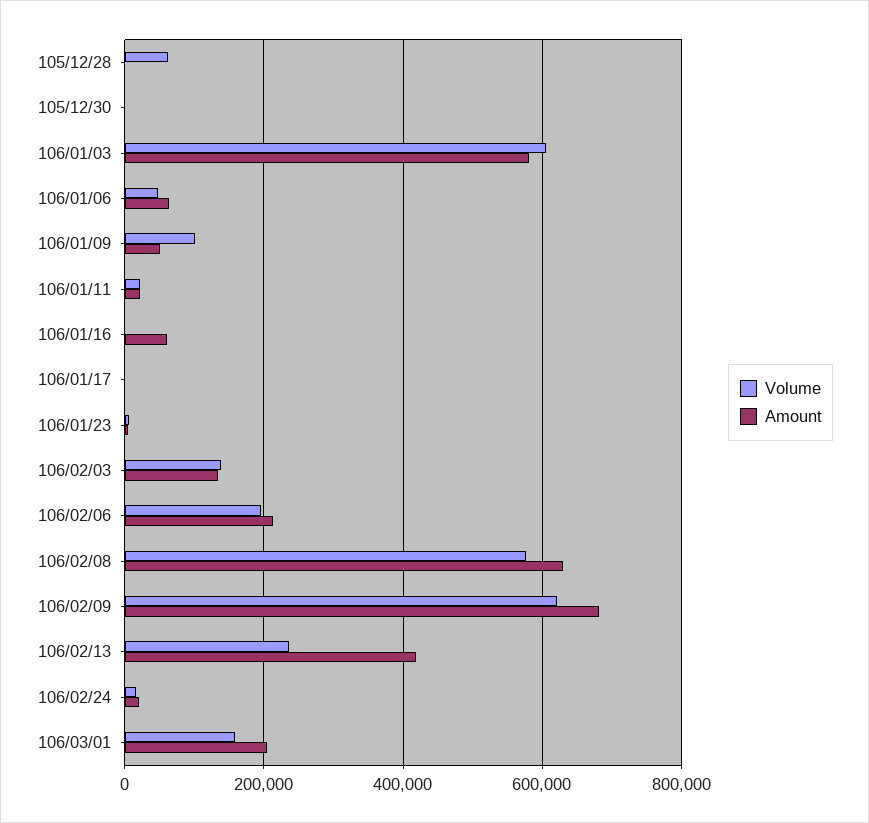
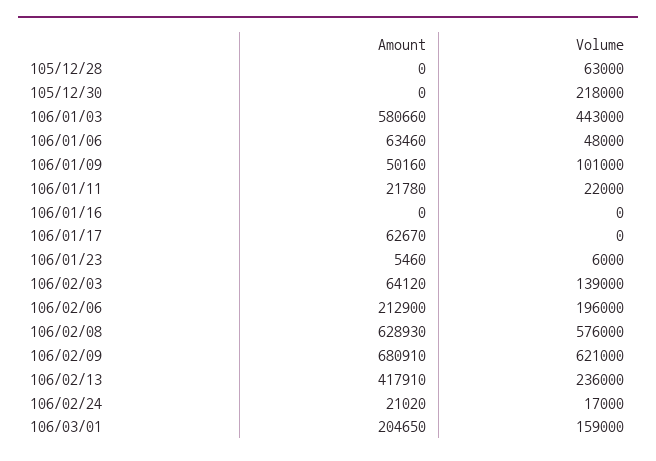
Volume, 105/12/30: 0 -> 218000
Volume, 106/01/03: 600000 -> 443000
Amount, 106/01/16: 60000 -> 0
Amount, 106/01/17: 0 -> 62670
Amount, 106/02/03: 140000 -> 64120

